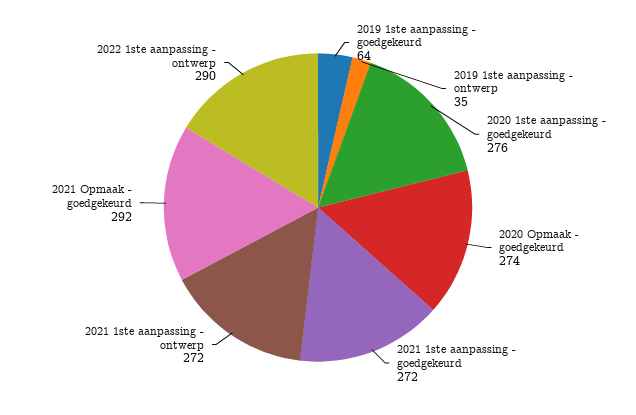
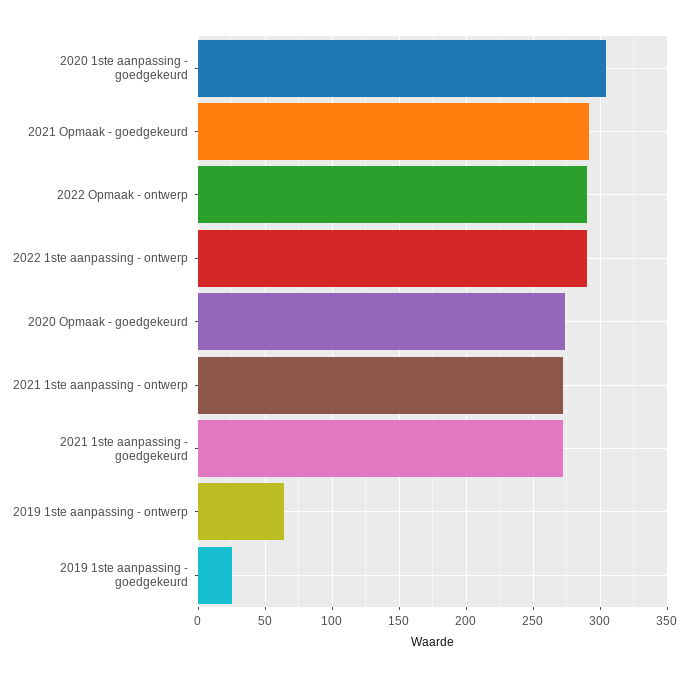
2019 1ste aanpassing - goedgekeurd: 64 -> 25
2019 1ste aanpassing - ontwerp: 35 -> 65
2020 1ste aanpassing - goedgekeurd: 276 -> 305
2022 Opmaak - ontwerp: none -> 290

